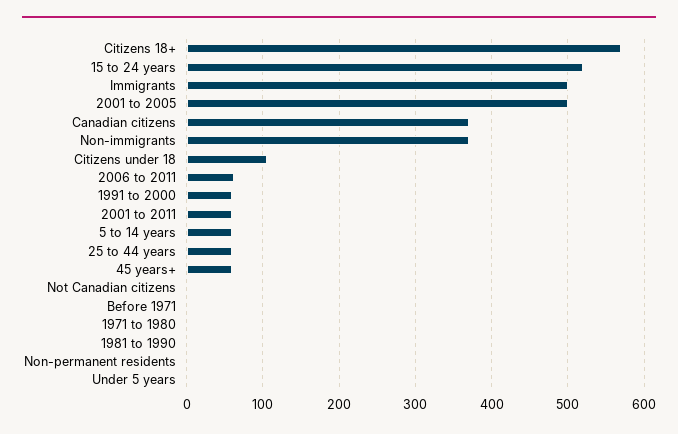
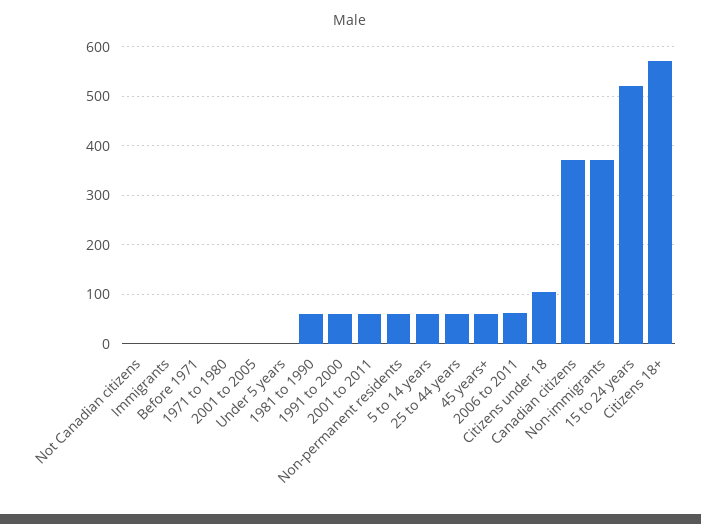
Immigrants: 500 -> 0
2001 to 2005: 500 -> 0
1981 to 1990: 0 -> 60
Non-permanent residents: 0 -> 60

